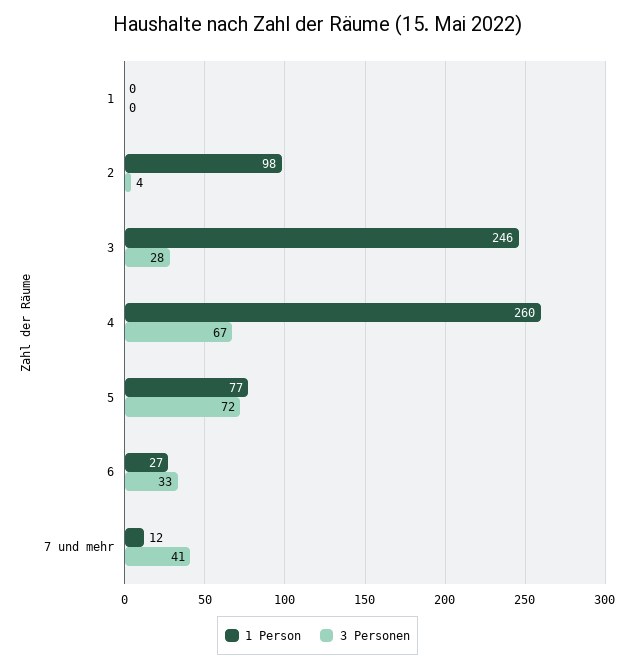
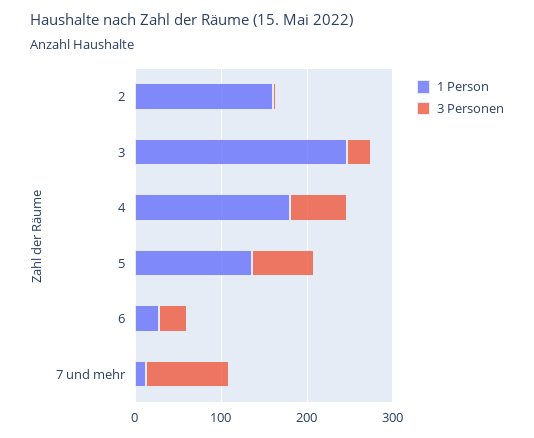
1 Person, 1: 0 -> none
3 Personen, 1: 0 -> none
1 Person, 2: 98 -> 160
1 Person, 4: 260 -> 180
1 Person, 5: 77 -> 140
3 Personen, 7 und mehr: 41 -> 100

